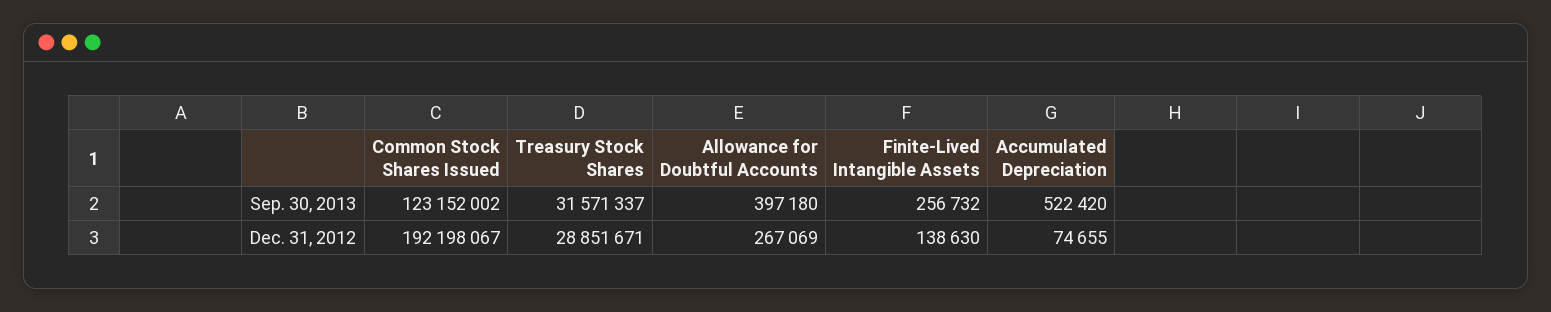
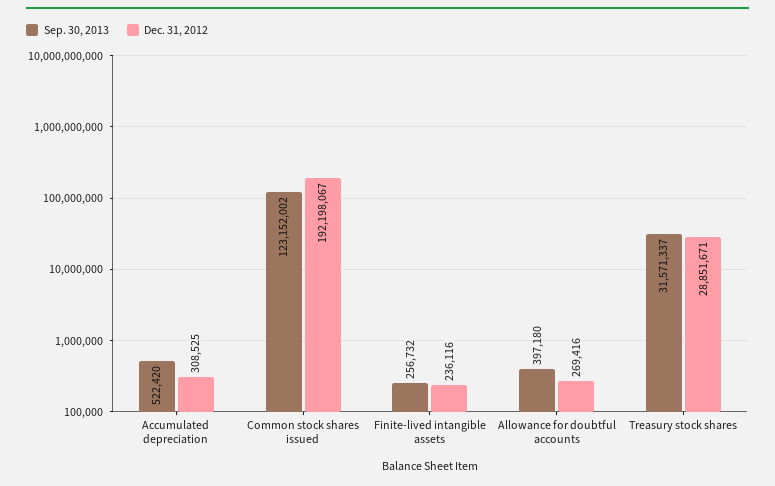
Dec. 31, 2012, Allowance for Doubtful Accounts: 267069 -> 269416
Dec. 31, 2012, Finite-Lived Intangible Assets: 138630 -> 236116
Dec. 31, 2012, Accumulated Depreciation: 74655 -> 308525

